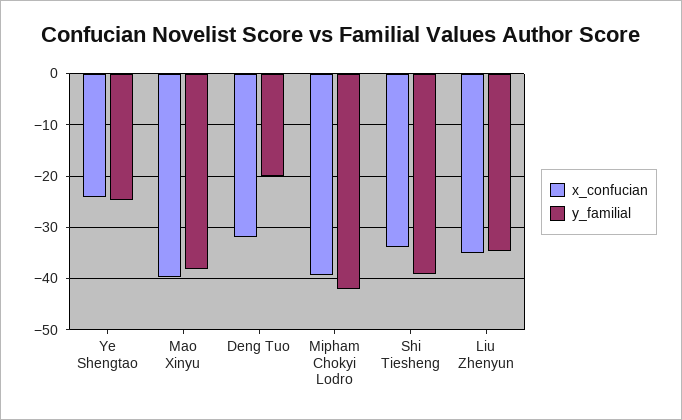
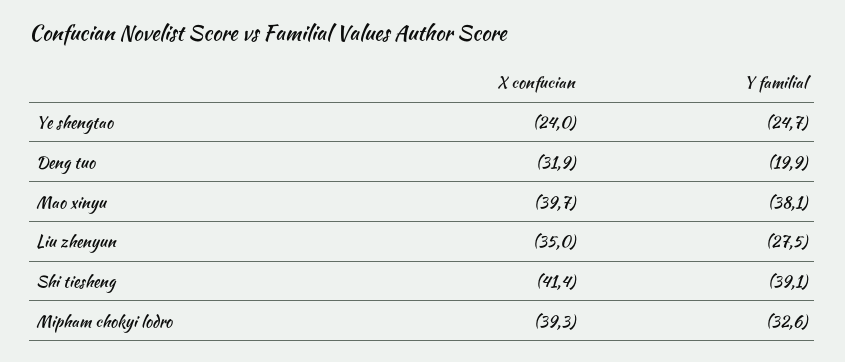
y_familial, Mipham Chokyi Lodro: -42 -> -32.6
x_confucian, Shi Tiesheng: -34 -> -41.4
y_familial, Liu Zhenyun: -34 -> -27.5

